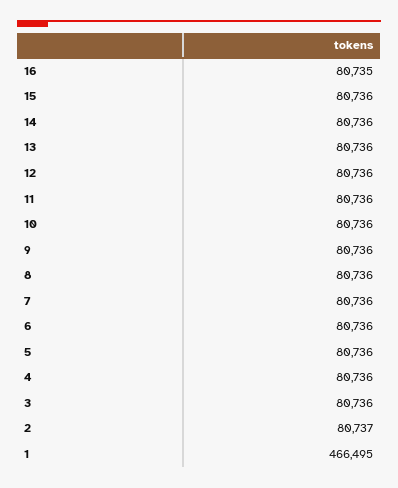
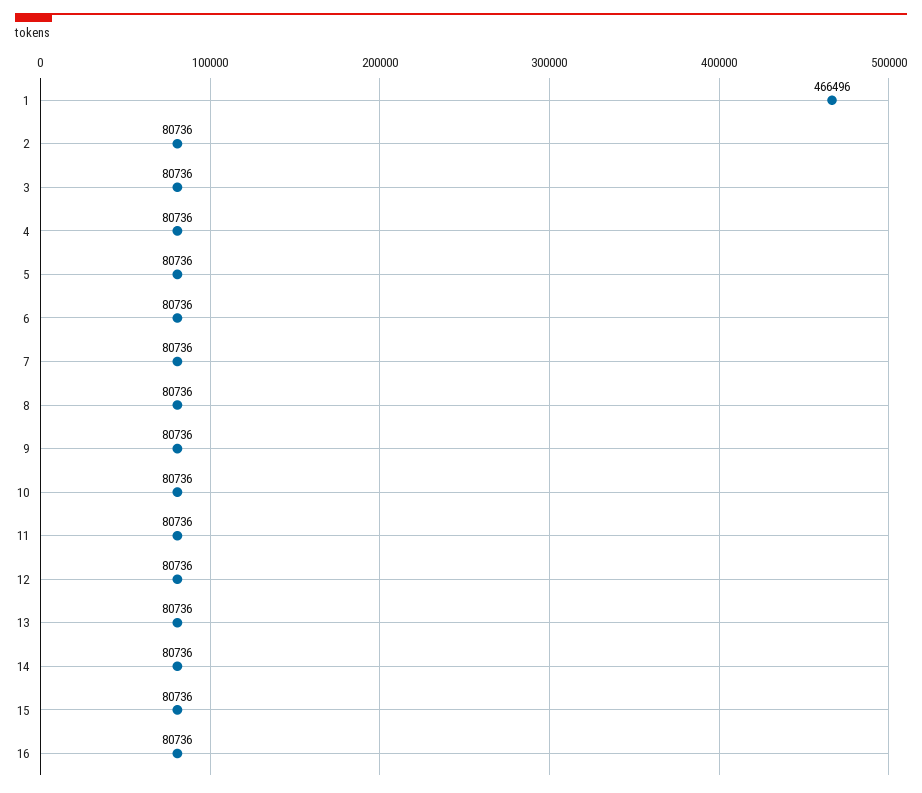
16: 80735 -> 80736
2: 80737 -> 80736
1: 466495 -> 466496

